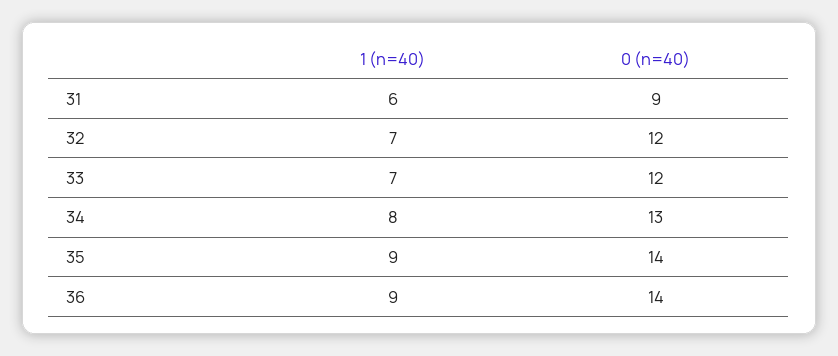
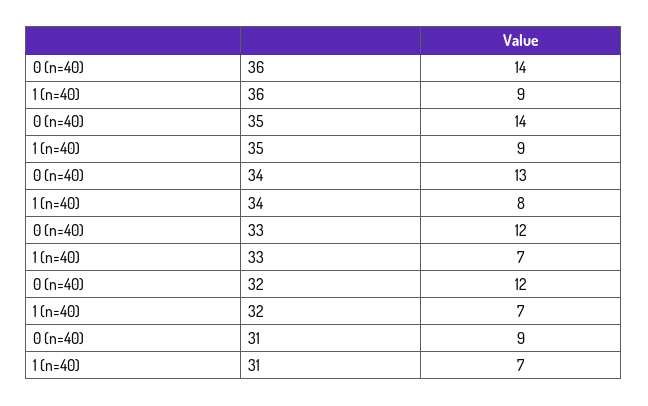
1 (n=40), 31: 6 -> 7

